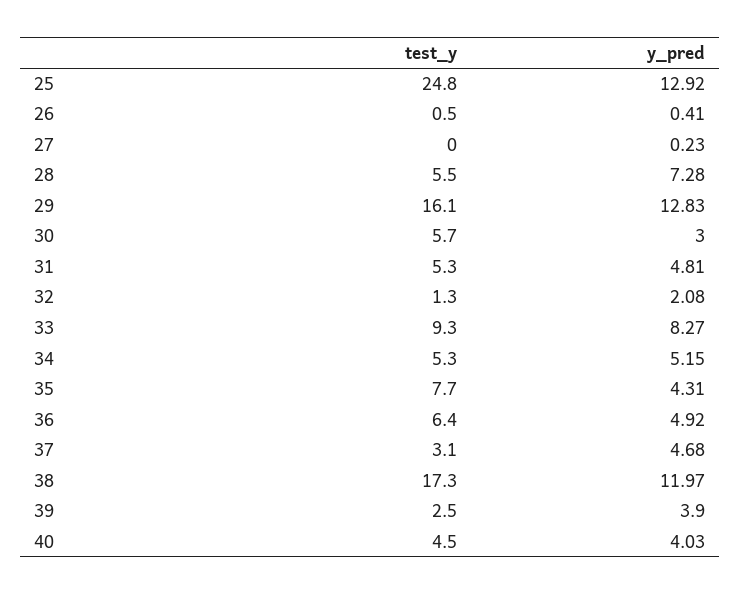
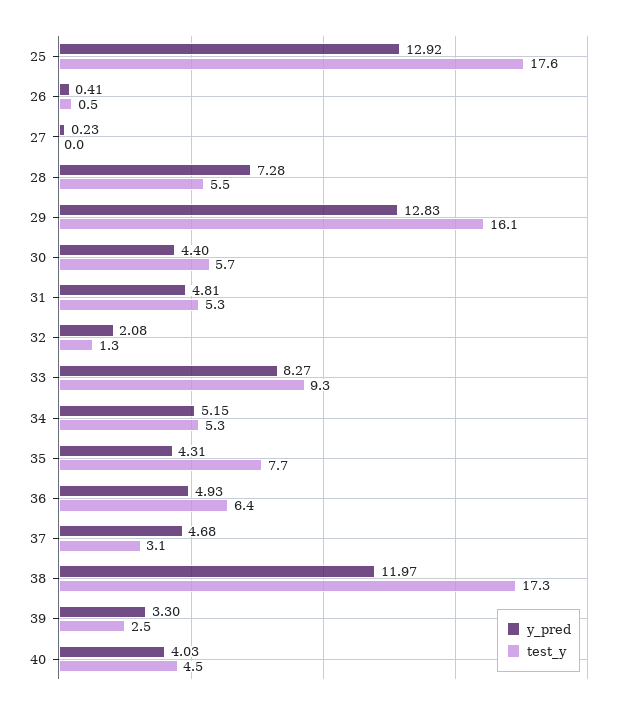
test_y, 25: 24.8 -> 17.6
y_pred, 30: 3 -> 4.4
y_pred, 36: 4.92 -> 4.93
y_pred, 39: 3.9 -> 3.3

